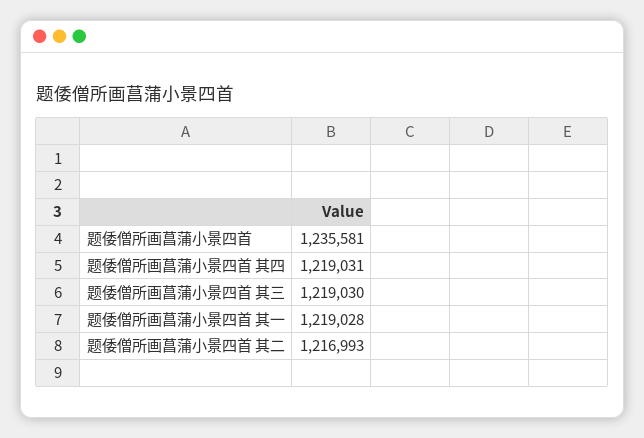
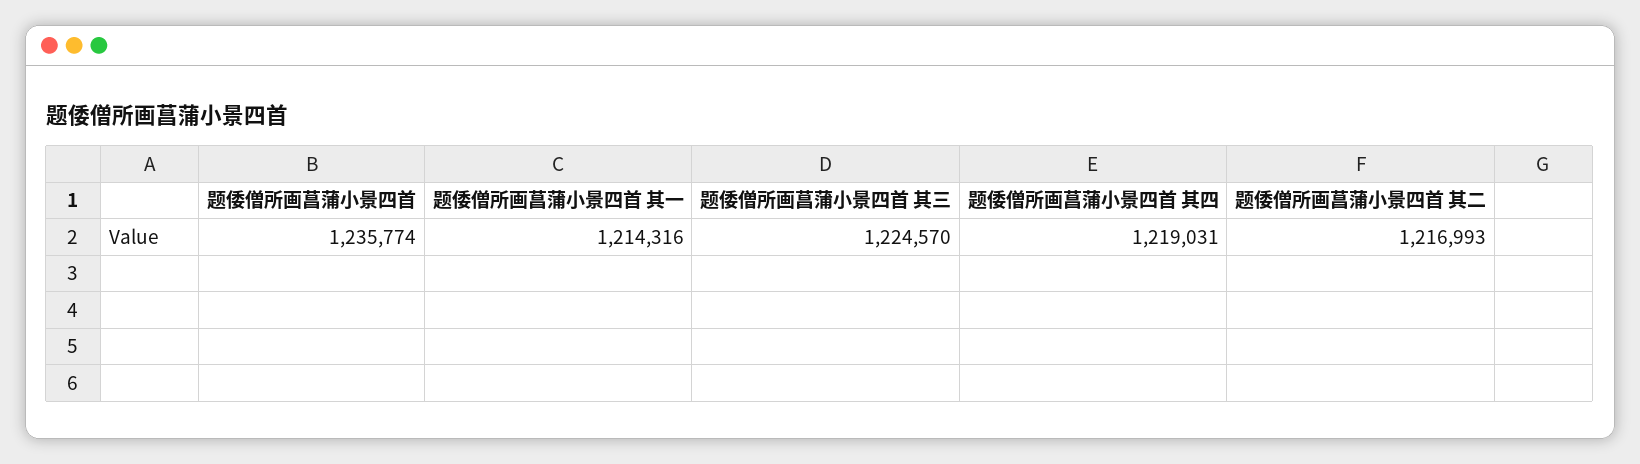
题倭僧所画菖蒲小景四首: 1235581 -> 1235774
题倭僧所画菖蒲小景四首 其三: 1219030 -> 1224570
题倭僧所画菖蒲小景四首 其一: 1219028 -> 1214316

